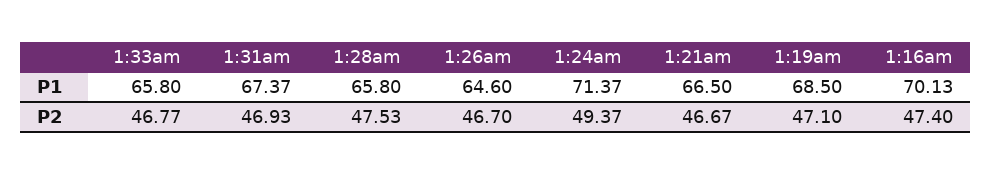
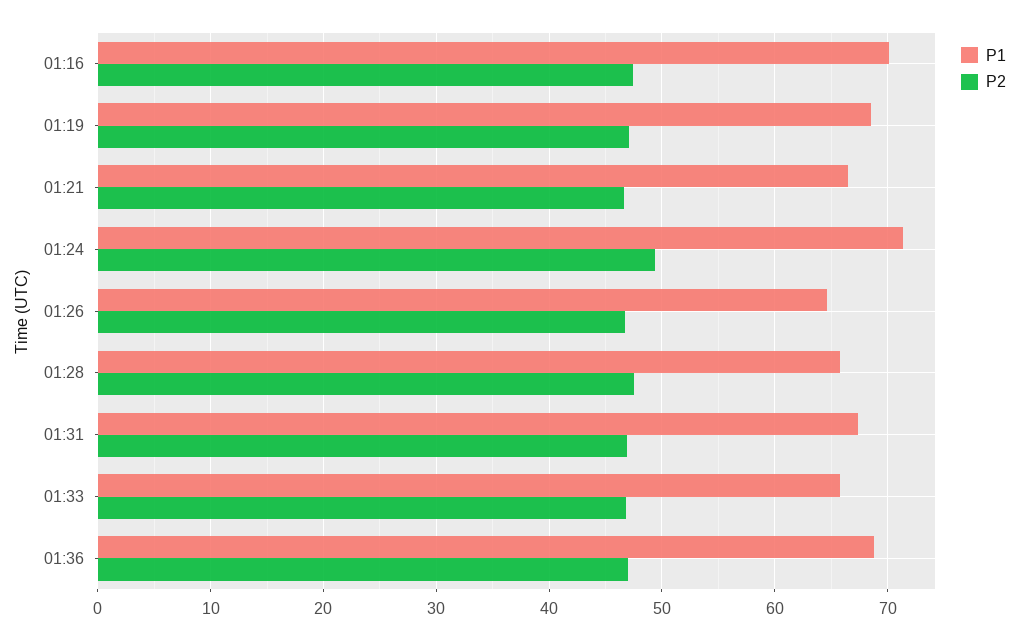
P1, 01:36: none -> 69
P2, 01:36: none -> 47

